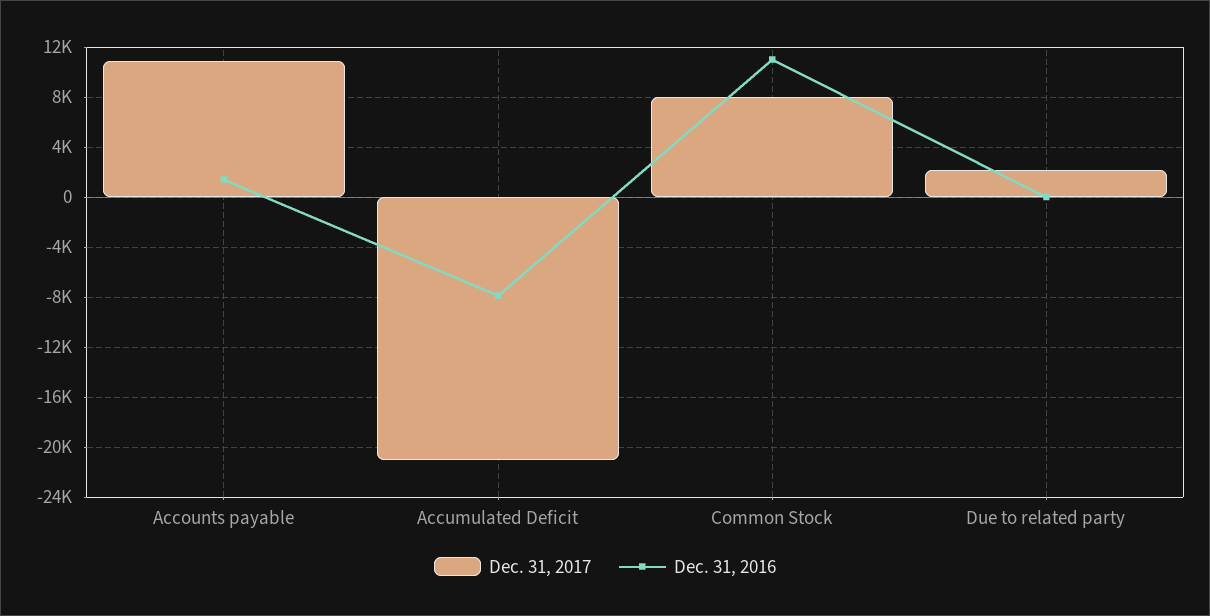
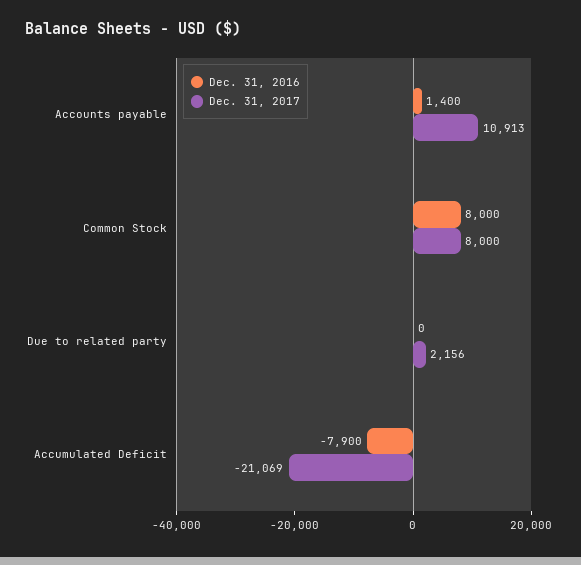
Dec. 31, 2016, Common Stock: 11000 -> 8000

